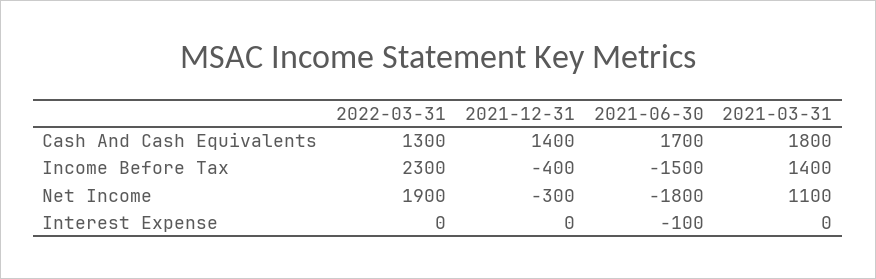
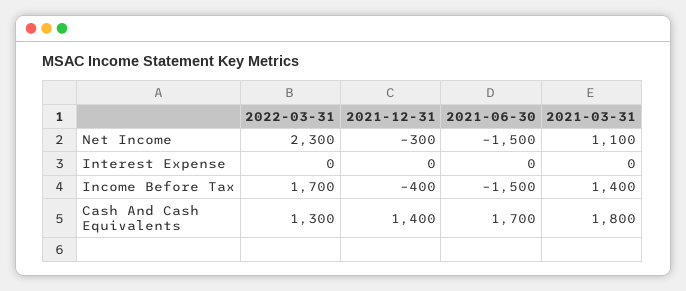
2022-03-31, Income Before Tax: 2300 -> 1700
2022-03-31, Net Income: 1900 -> 2300
2021-06-30, Net Income: -1800 -> -1500
2021-06-30, Interest Expense: -100 -> 0

